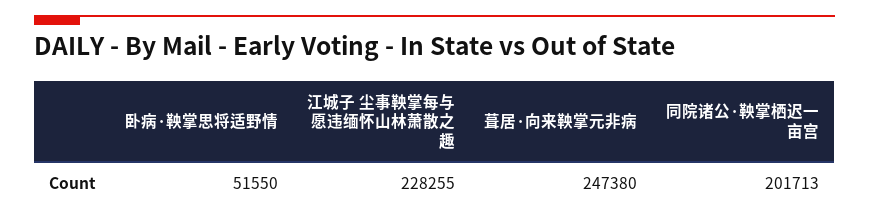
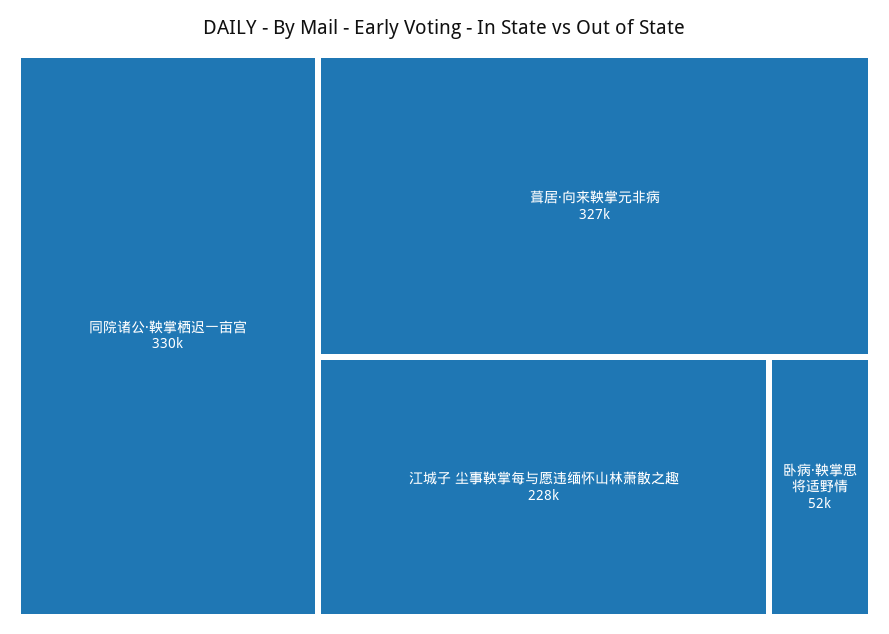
葺居·向来鞅掌元非病: 247380 -> 327000
同院诸公·鞅掌栖迟一亩宫: 201713 -> 330000

